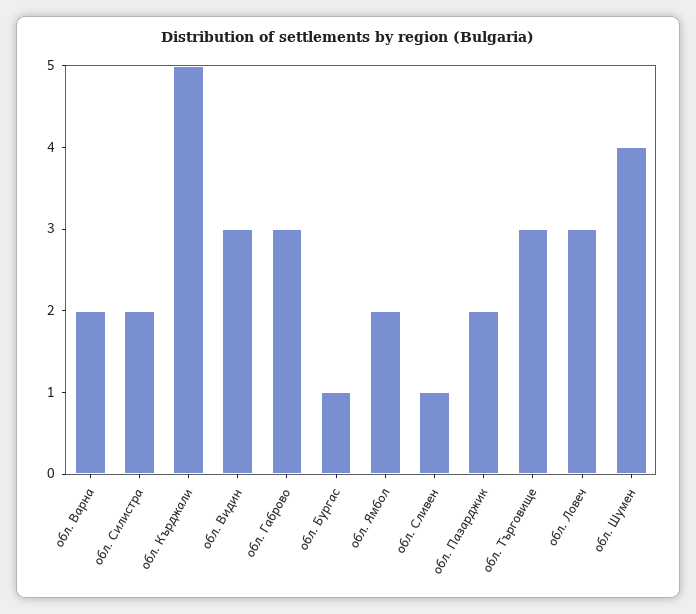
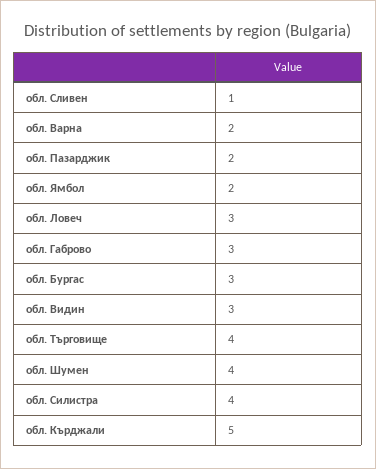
обл. Силистра: 2 -> 4
обл. Бургас: 1 -> 3
обл. Търговище: 3 -> 4

